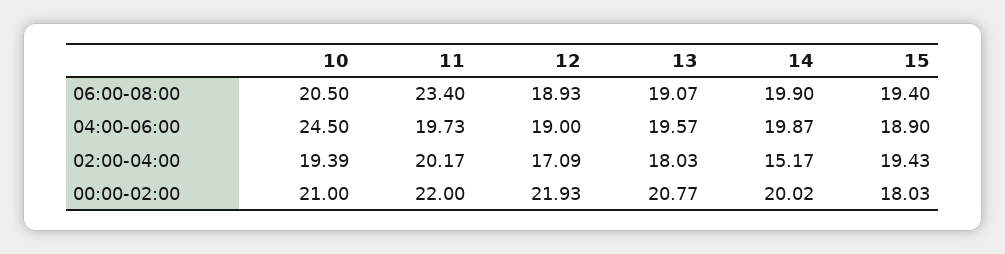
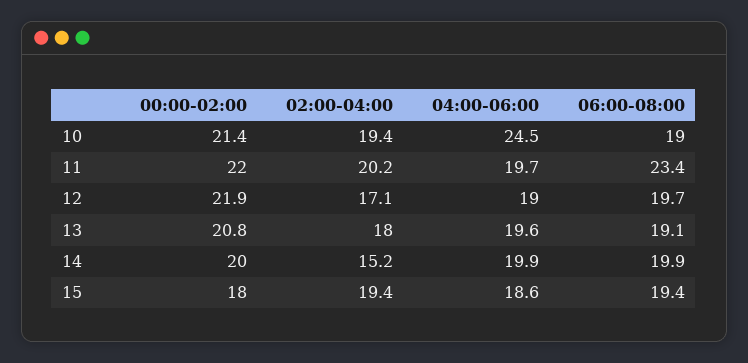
10, 06:00-08:00: 20.5 -> 19
12, 06:00-08:00: 18.93 -> 19.7
15, 04:00-06:00: 18.9 -> 18.6
10, 00:00-02:00: 21 -> 21.4

